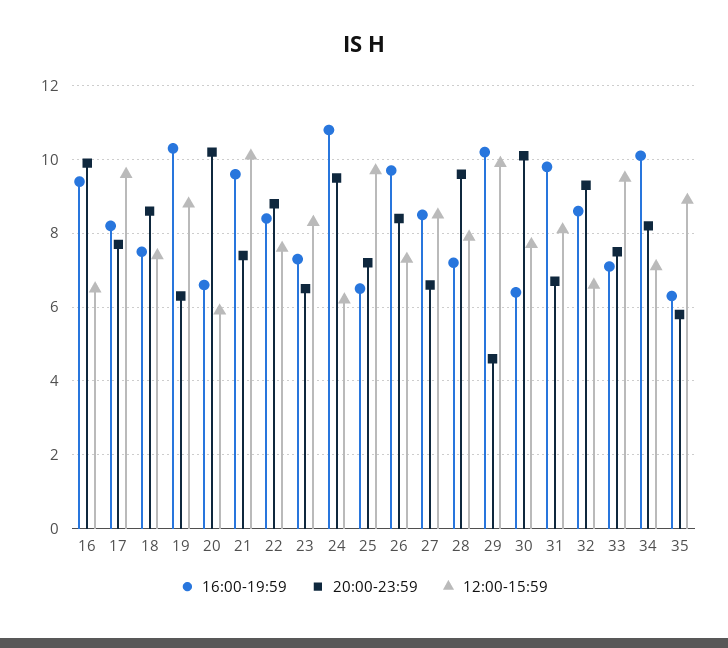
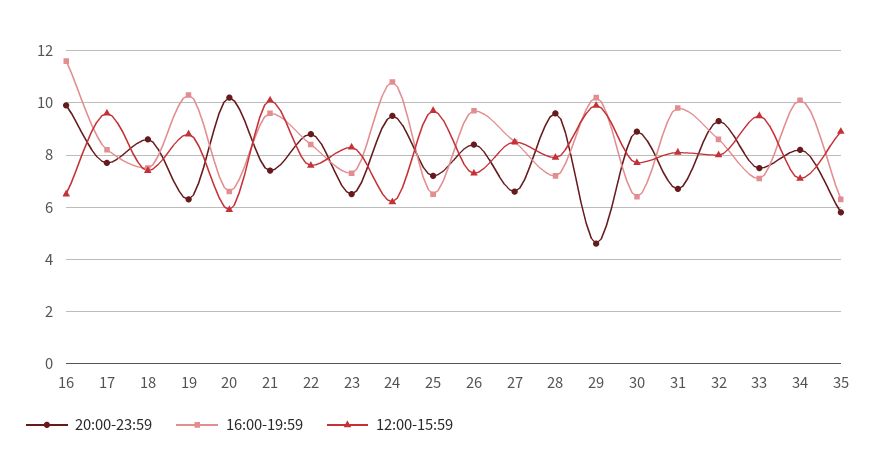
16:00-19:59, 16: 9.5 -> 11.5
20:00-23:59, 30: 10 -> 9
12:00-15:59, 32: 6.5 -> 8

